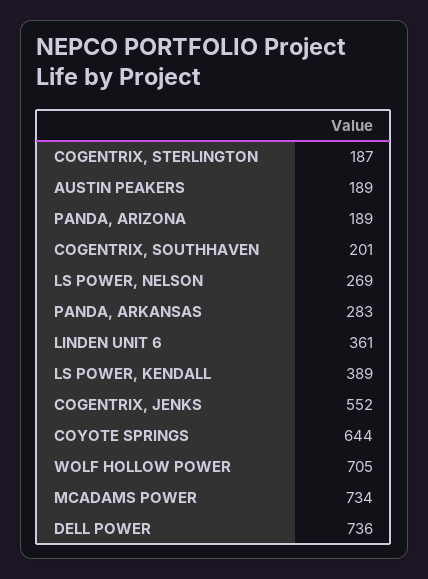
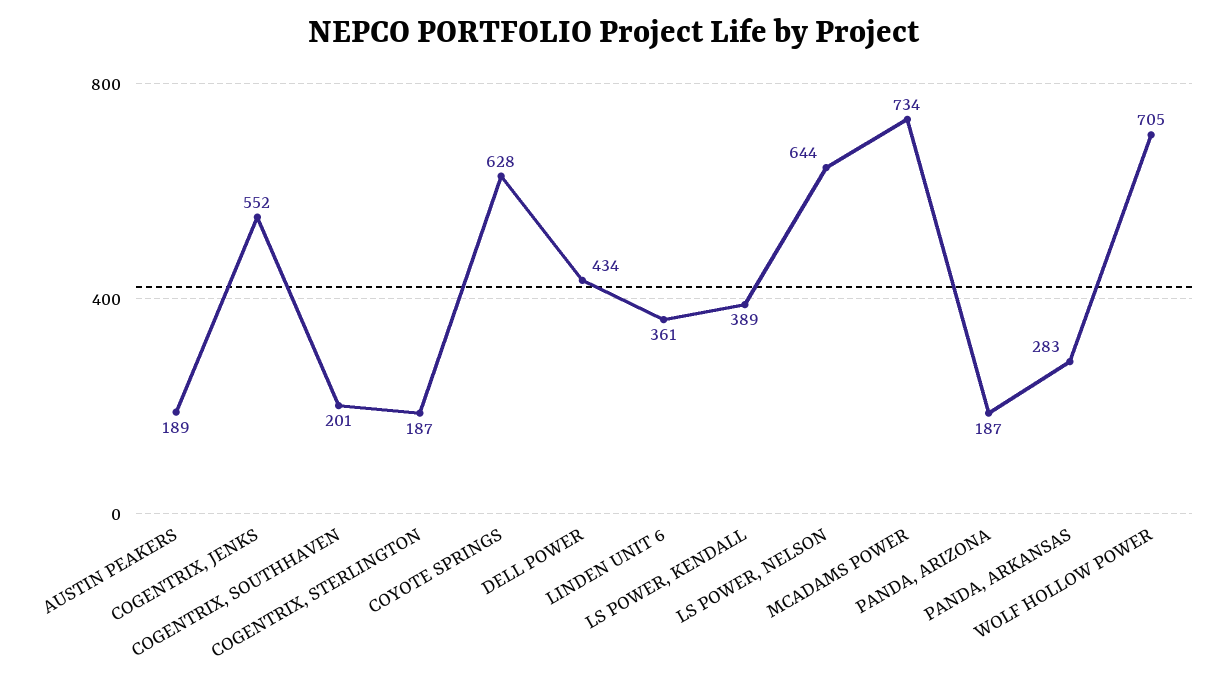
PANDA, ARIZONA: 189 -> 187
LS POWER, NELSON: 269 -> 644
COYOTE SPRINGS: 644 -> 628
DELL POWER: 736 -> 434

